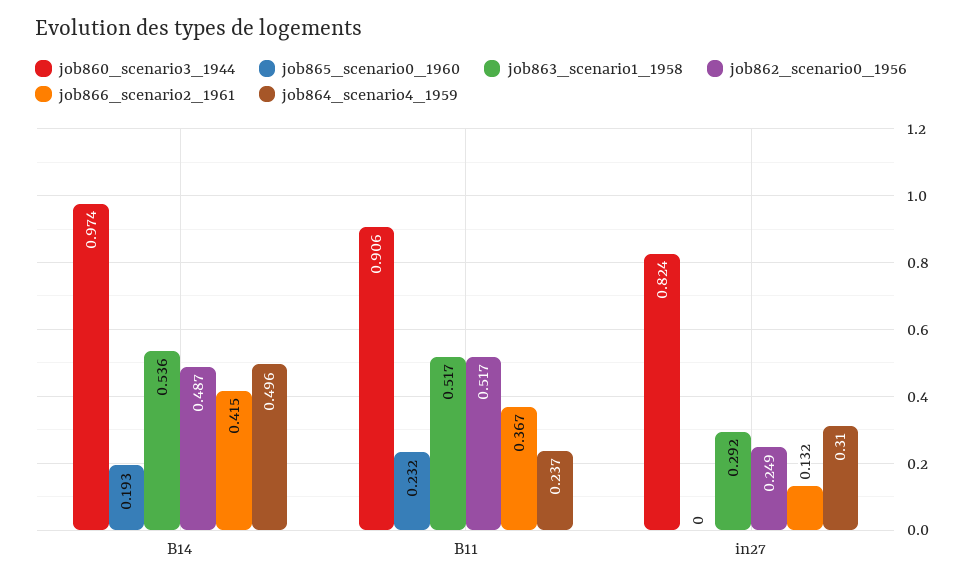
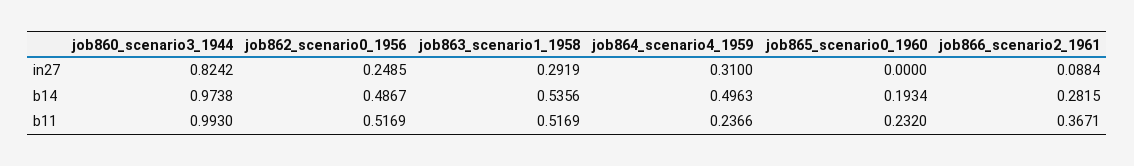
job866_scenario2_1961, B14: 0.415 -> 0.2815
job860_scenario3_1944, B11: 0.906 -> 0.993
job866_scenario2_1961, in27: 0.132 -> 0.0884

